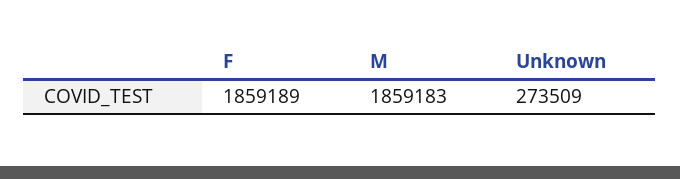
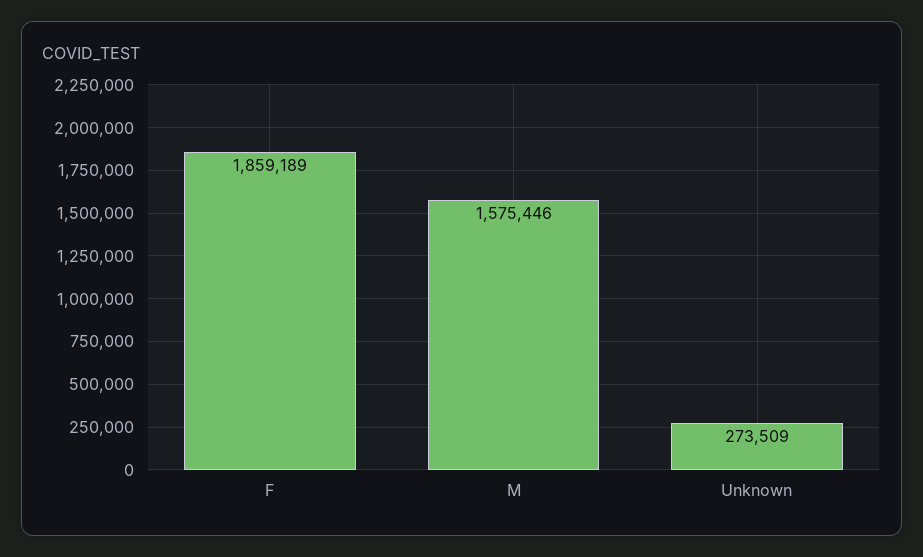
M: 1859183 -> 1575446

